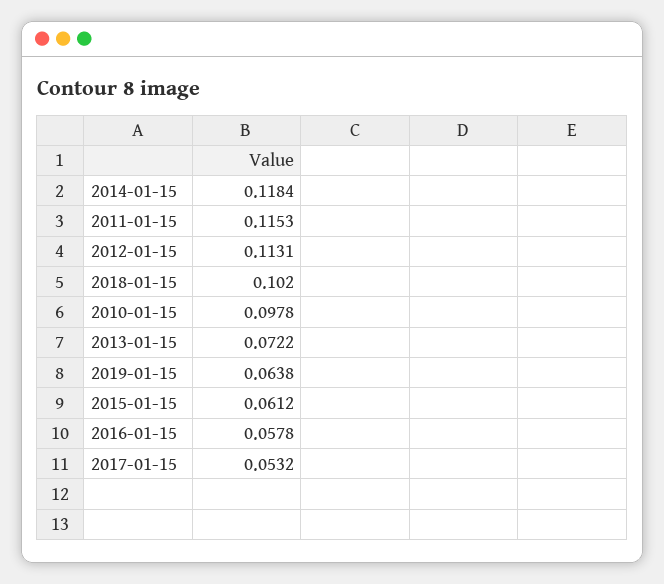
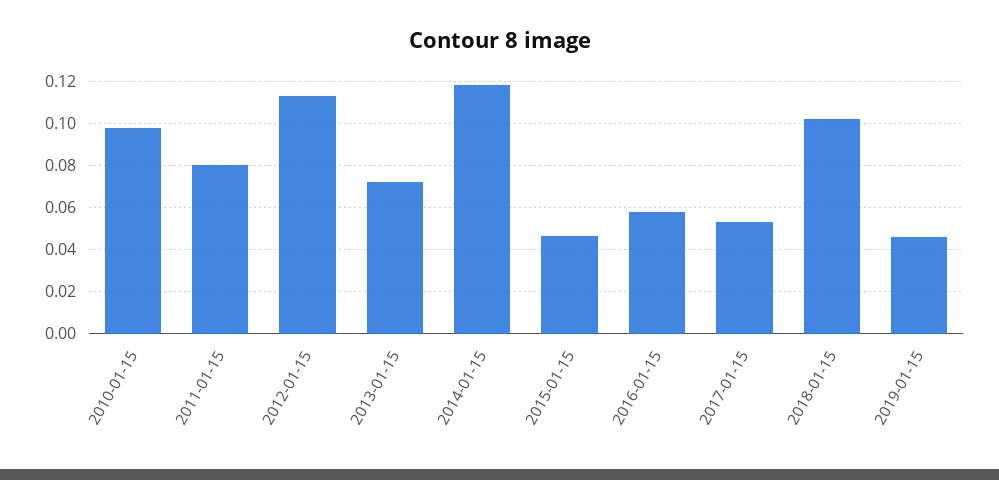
2011-01-15: 0.1153 -> 0.08
2019-01-15: 0.0638 -> 0.045
2015-01-15: 0.0612 -> 0.045

